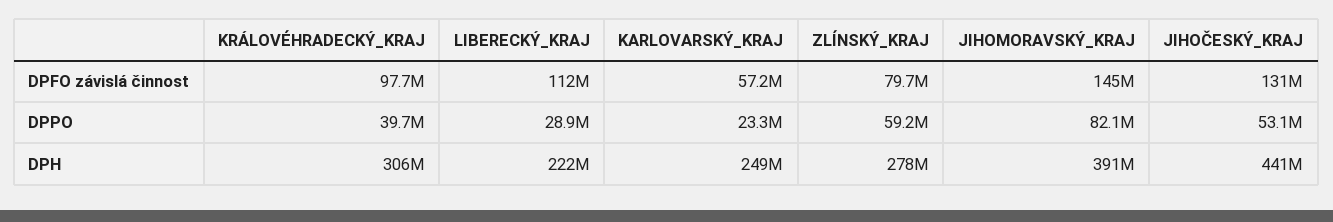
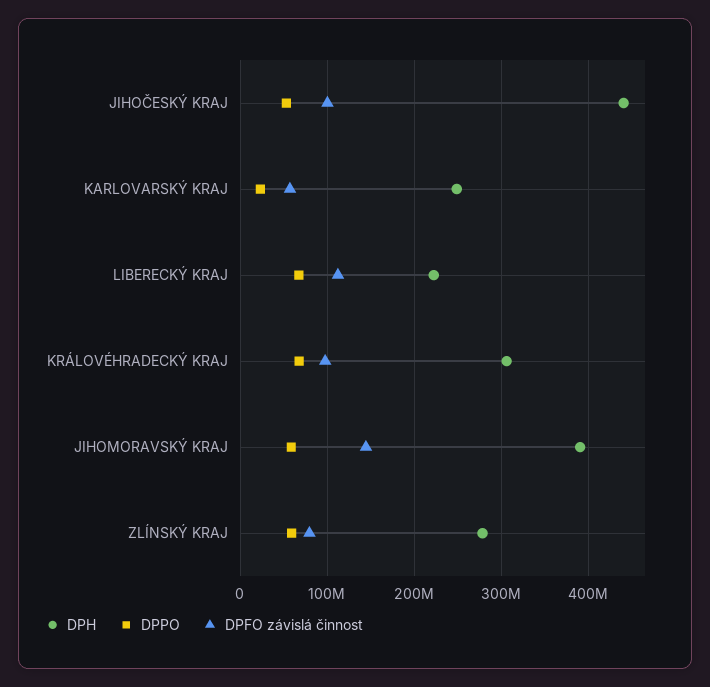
DPFO závislá činnost, JIHOČESKÝ_KRAJ: 131000000 -> 100000000
DPPO, KRÁLOVÉHRADECKÝ_KRAJ: 39700000 -> 70000000
DPPO, LIBERECKÝ_KRAJ: 28900000 -> 70000000
DPPO, JIHOMORAVSKÝ_KRAJ: 82100000 -> 60000000

